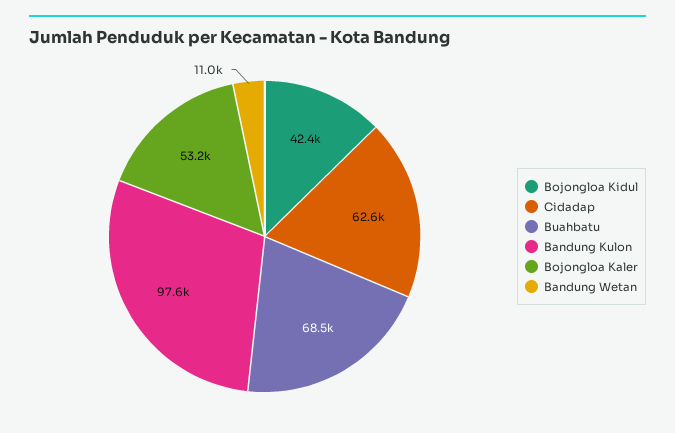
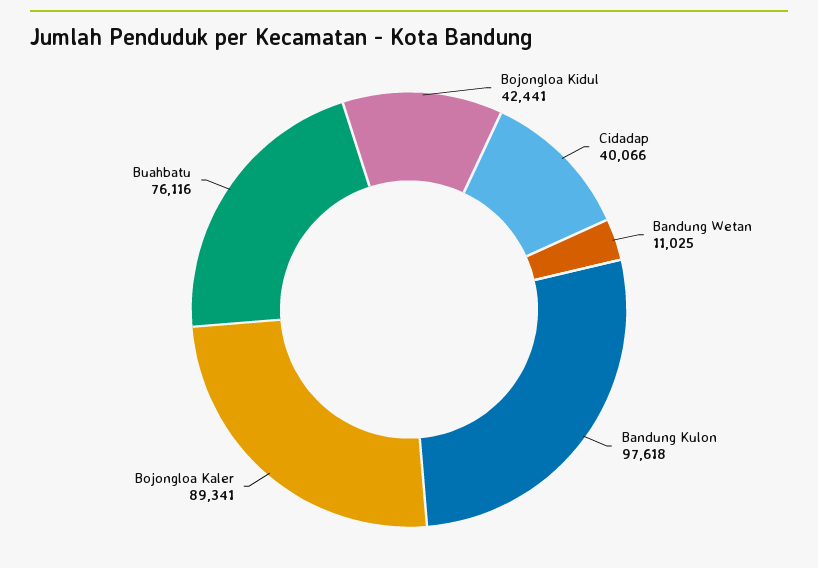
Cidadap: 62600 -> 40066
Buahbatu: 68500 -> 76116
Bojongloa Kaler: 53200 -> 89341

